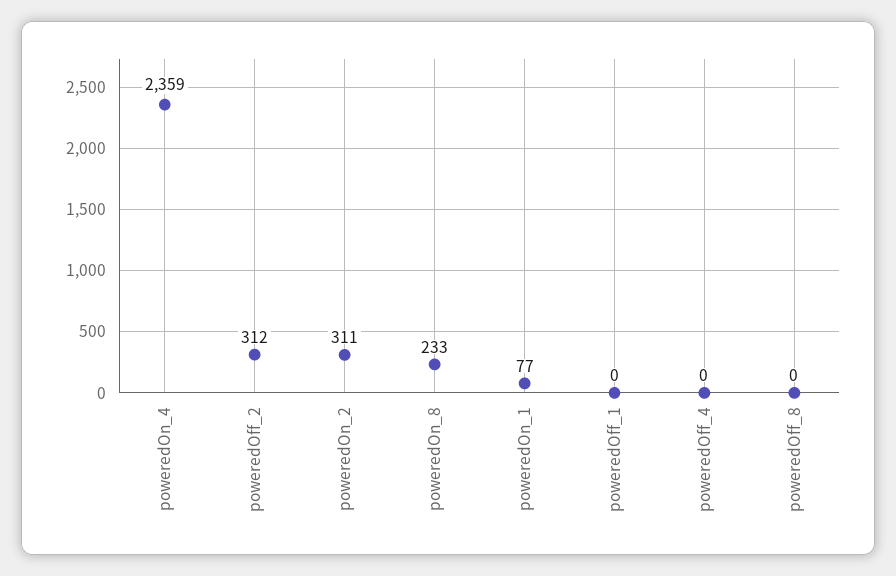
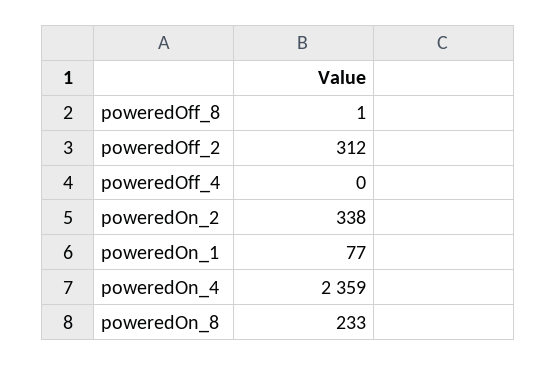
poweredOn_2: 311 -> 338
poweredOff_1: 0 -> none
poweredOff_8: 0 -> 1

